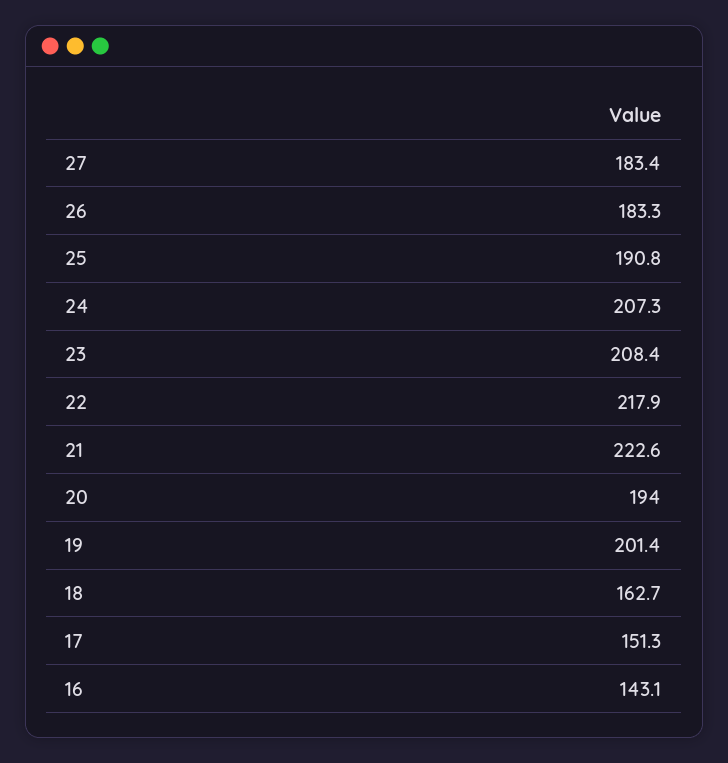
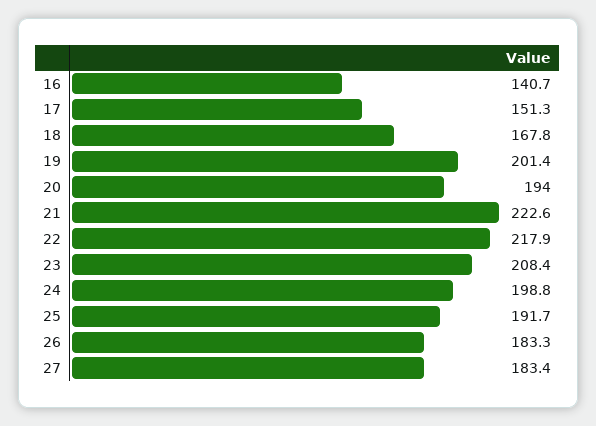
25: 190.8 -> 191.7
24: 207.3 -> 198.8
18: 162.7 -> 167.8
16: 143.1 -> 140.7

